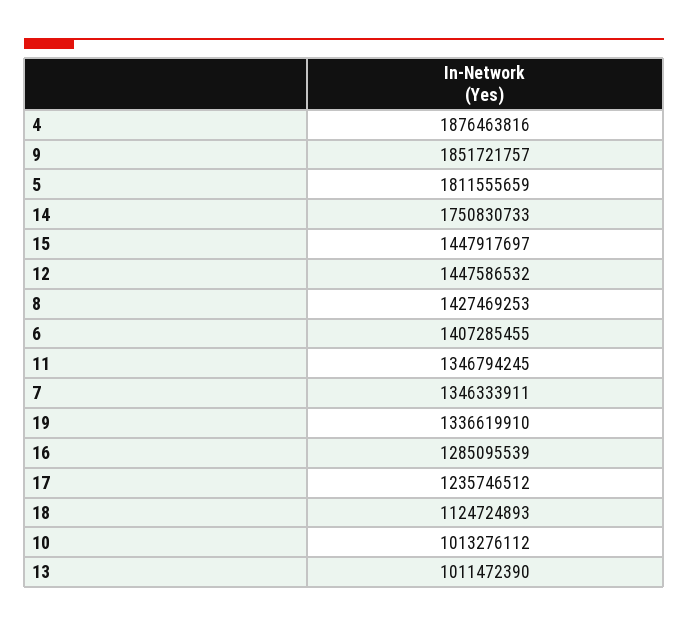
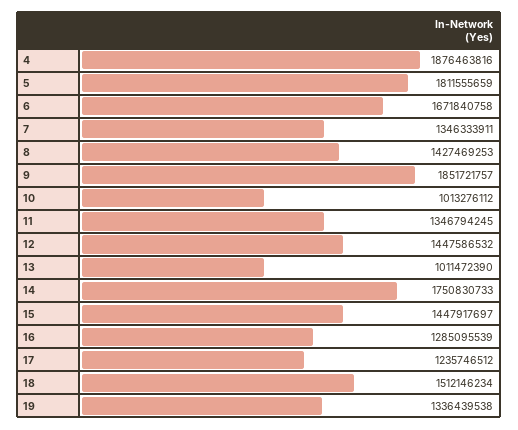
6: 1407285455 -> 1671840758
19: 1336619910 -> 1336439538
18: 1124724893 -> 1512146234

